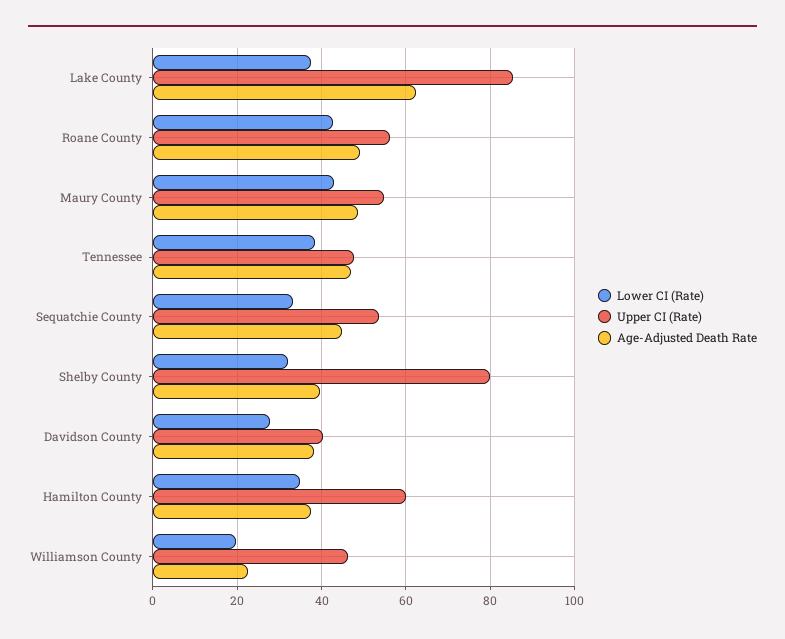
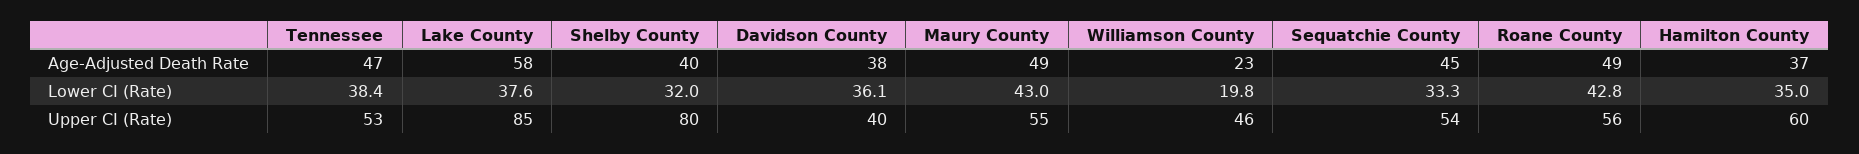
Age-Adjusted Death Rate, Lake County: 62 -> 58
Upper CI (Rate), Tennessee: 48 -> 53
Lower CI (Rate), Davidson County: 28 -> 36.1

